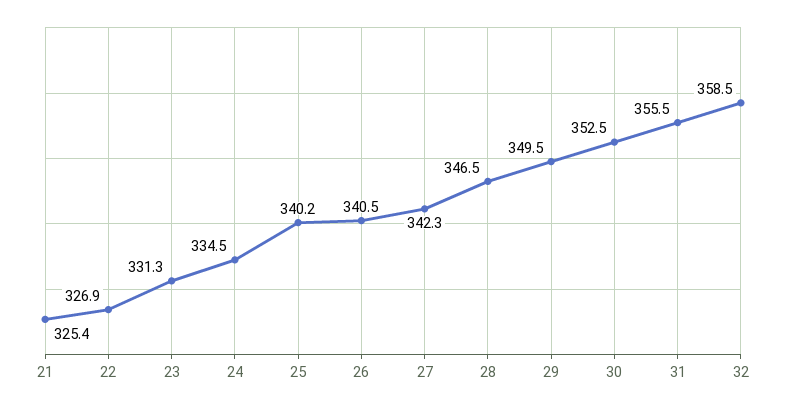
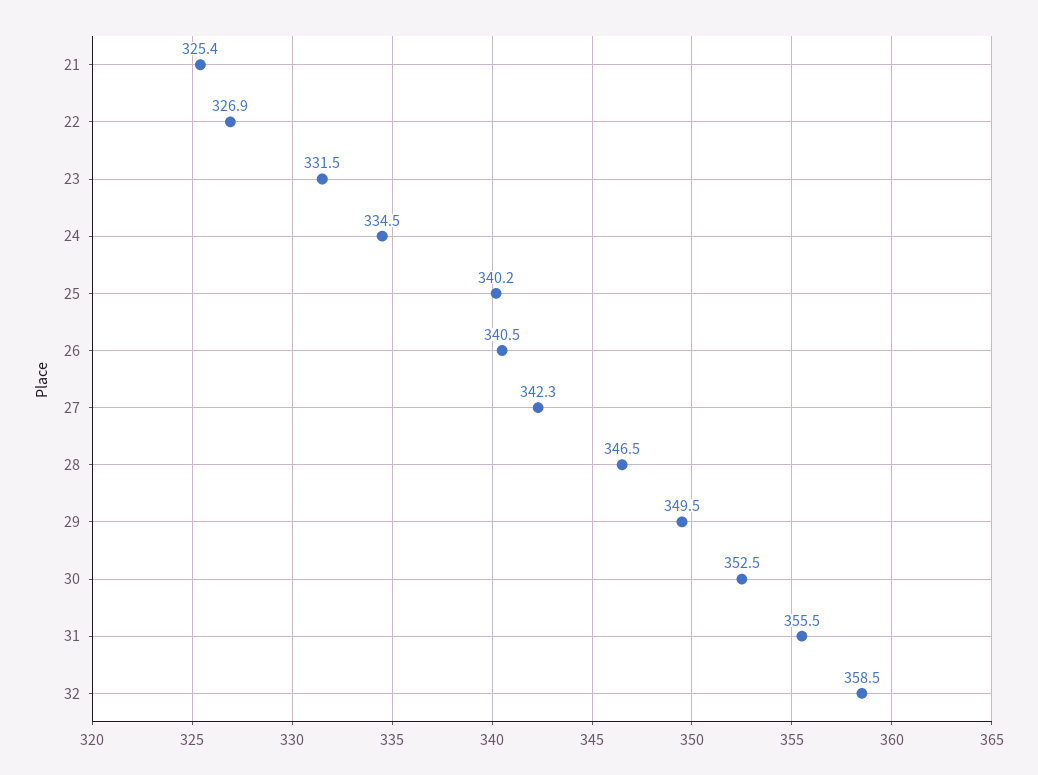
23: 331.3 -> 331.5

